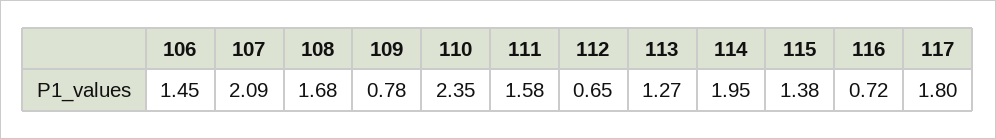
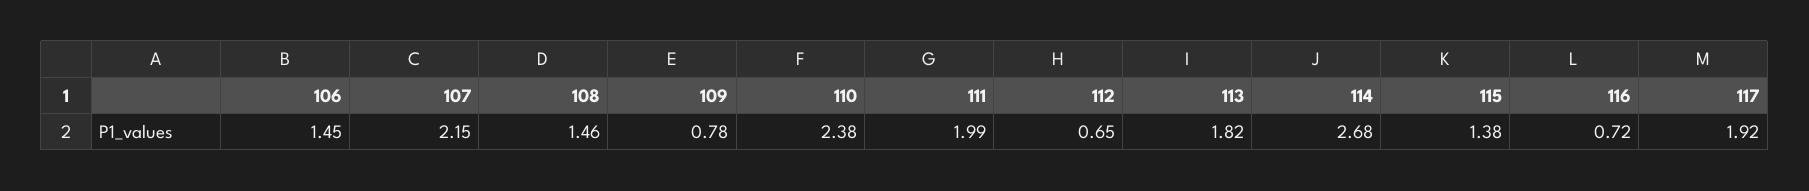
107: 2.09 -> 2.15
108: 1.68 -> 1.46
110: 2.35 -> 2.38
111: 1.58 -> 1.99
113: 1.27 -> 1.82
114: 1.95 -> 2.68
117: 1.8 -> 1.92

